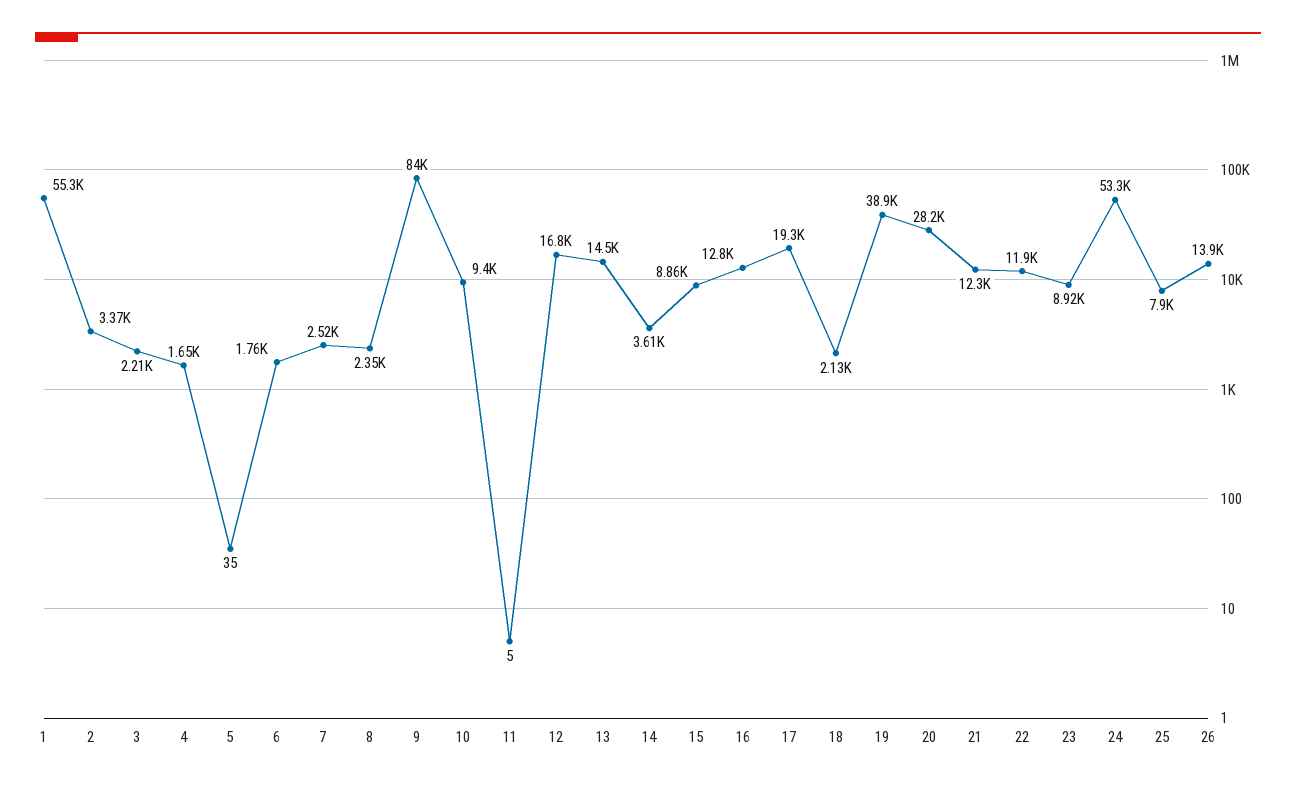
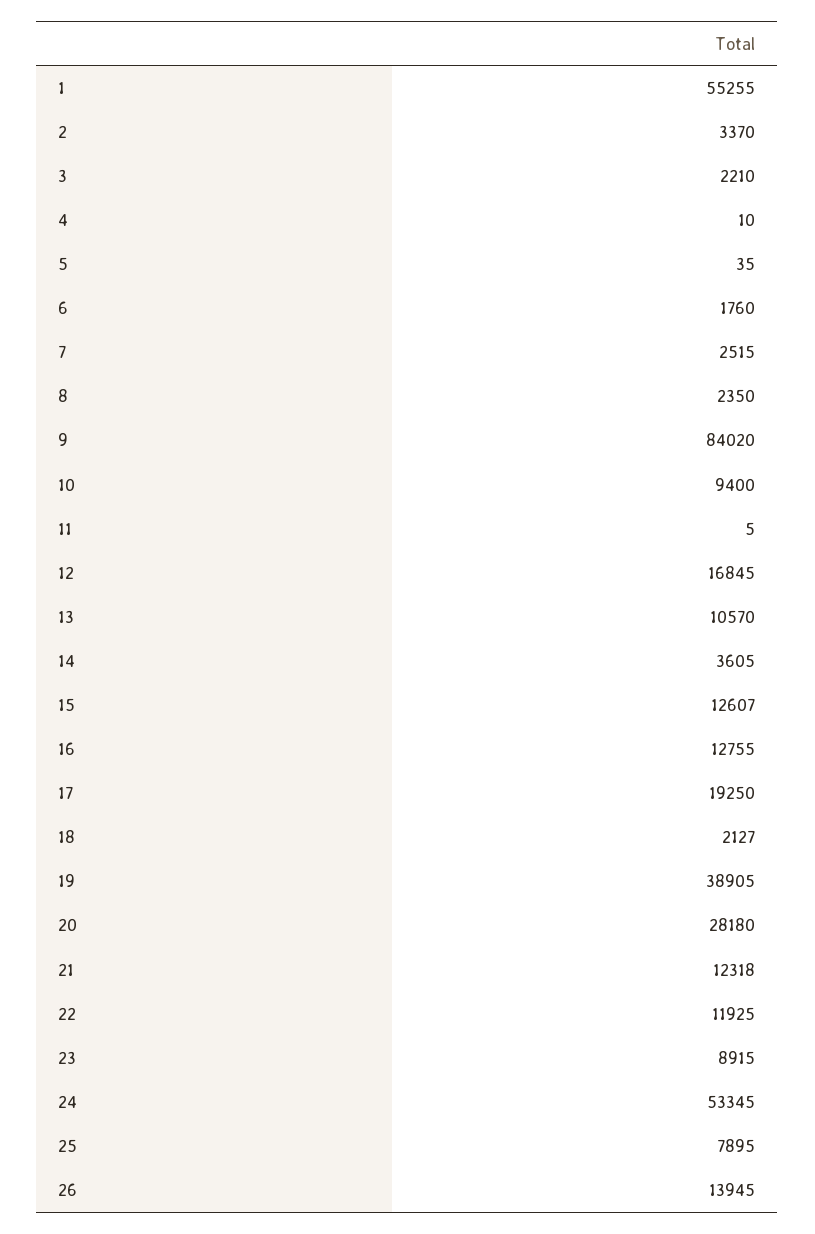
4: 1650 -> 10
13: 14500 -> 10570
15: 8860 -> 12607

